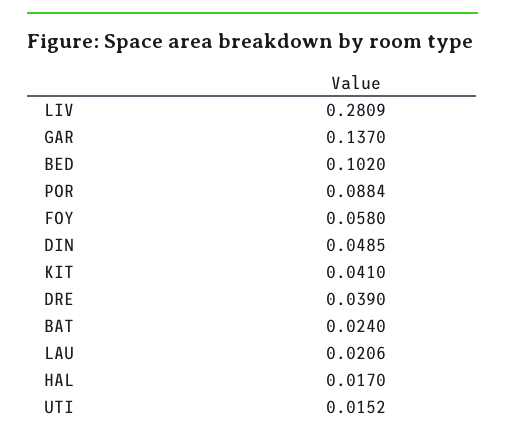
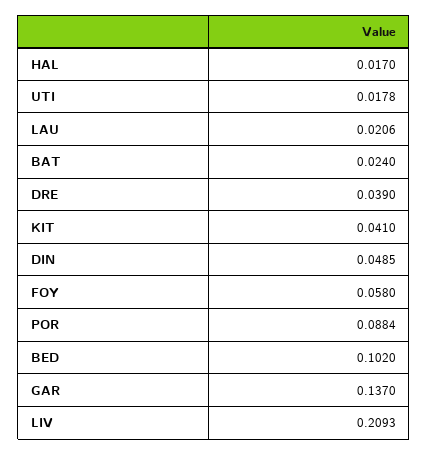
LIV: 0.2809 -> 0.2093
UTI: 0.0152 -> 0.0178

